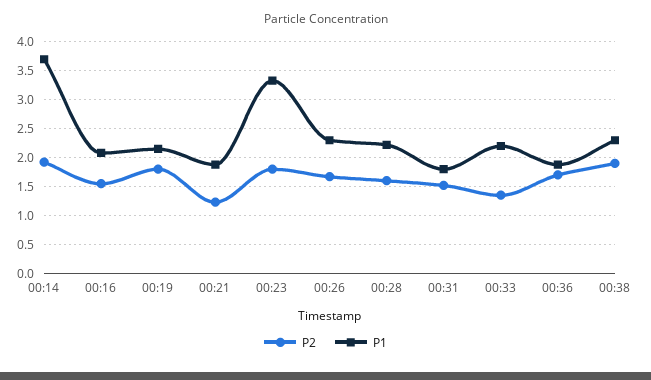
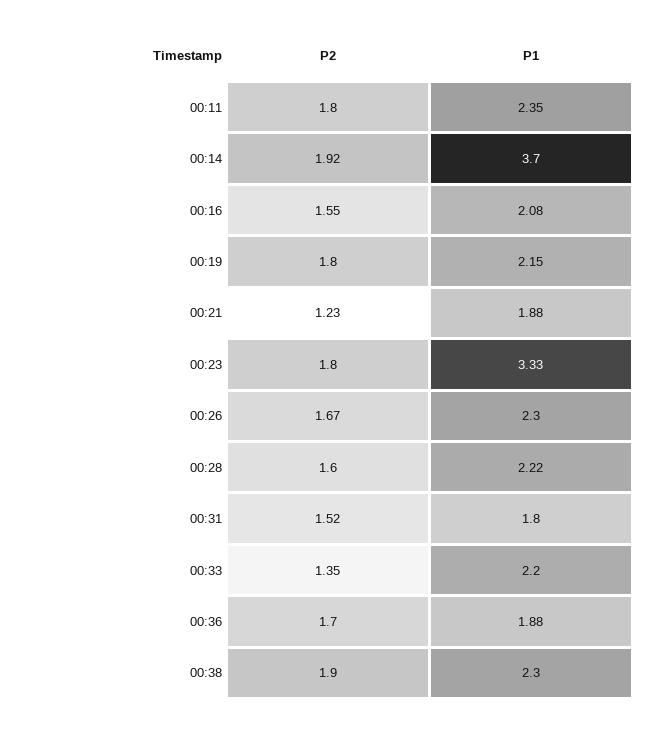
P2, 00:11: none -> 1.8
P1, 00:11: none -> 2.35

